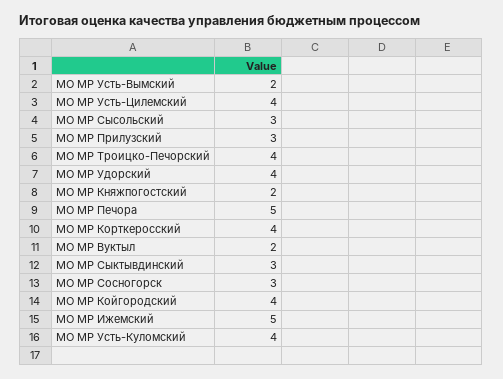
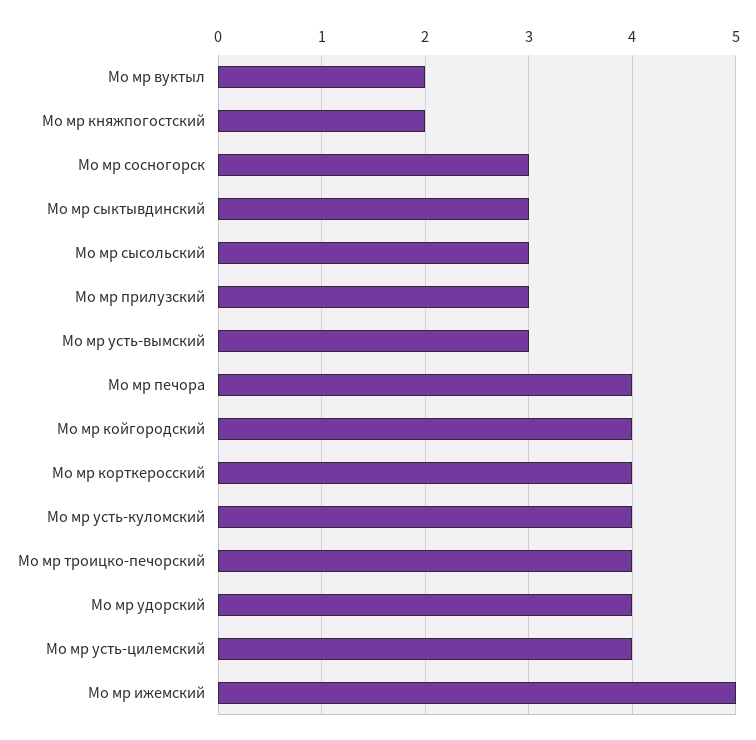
МО МР Усть-Вымский: 2 -> 3
МО МР Печора: 5 -> 4

